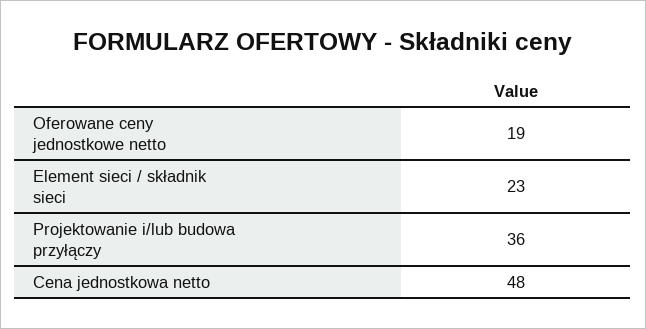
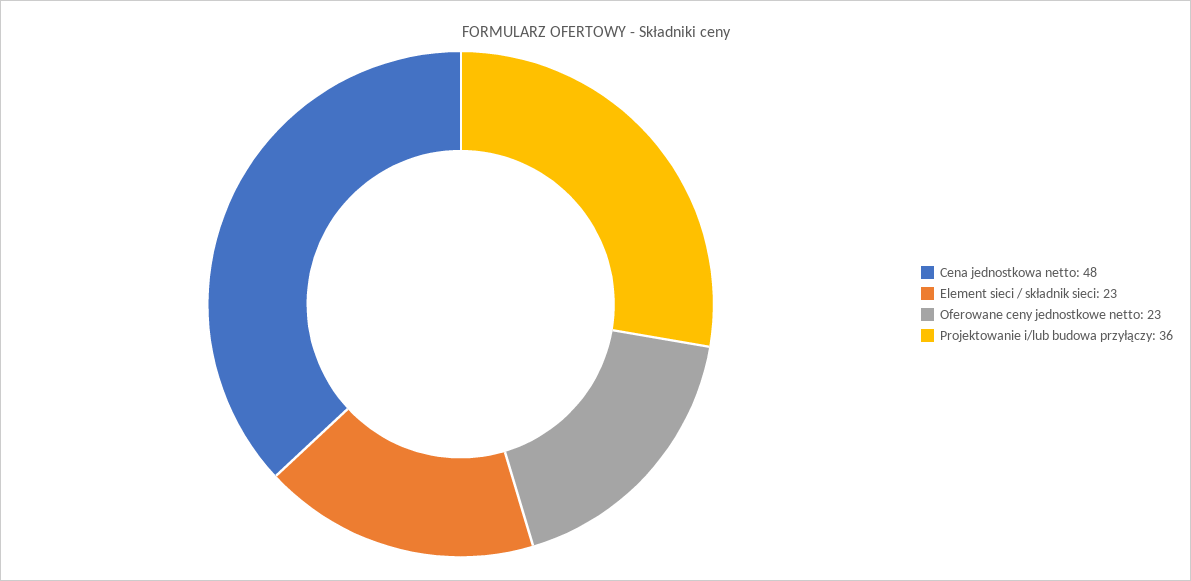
Oferowane ceny jednostkowe netto: 19 -> 23

